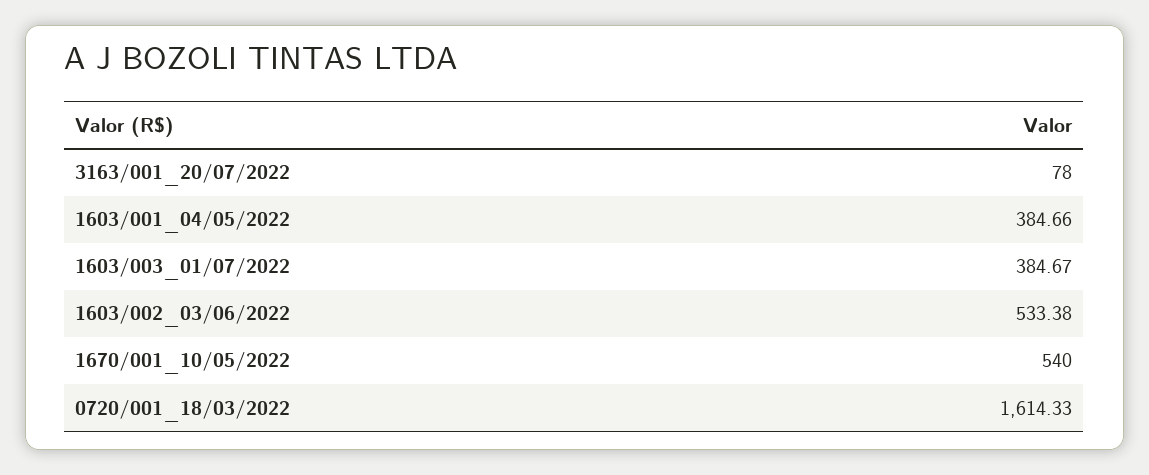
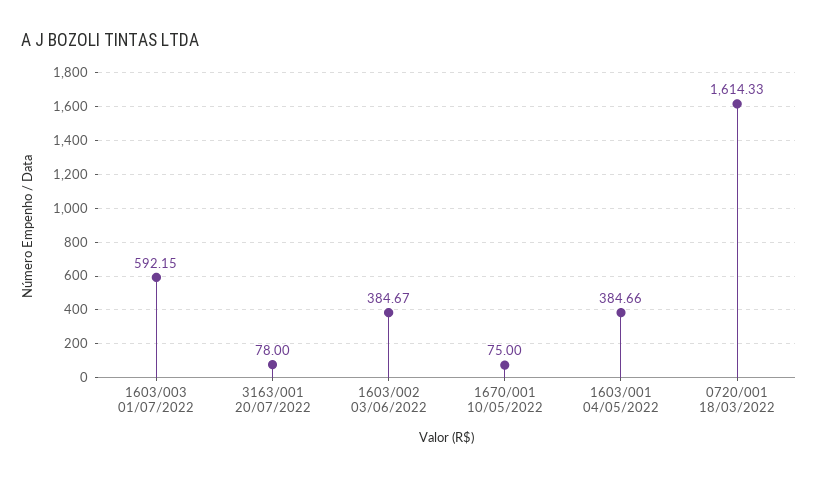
1603/003_01/07/2022: 384.67 -> 592.15
1603/002_03/06/2022: 533.38 -> 384.67
1670/001_10/05/2022: 540 -> 75

